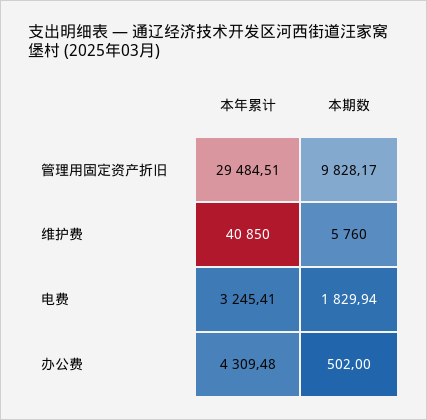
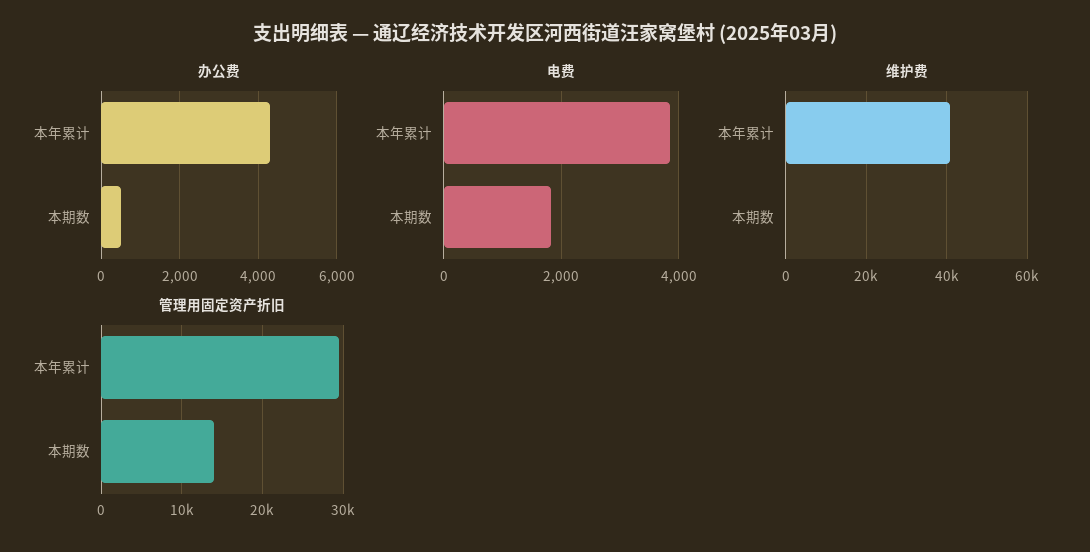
管理用固定资产折旧, 本期数: 9828.17 -> 14000
维护费, 本期数: 5760 -> 0
电费, 本年累计: 3245.41 -> 3800

